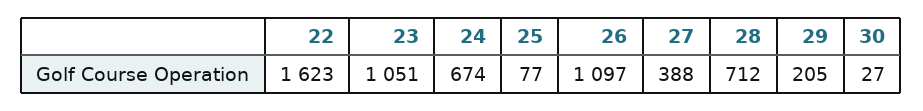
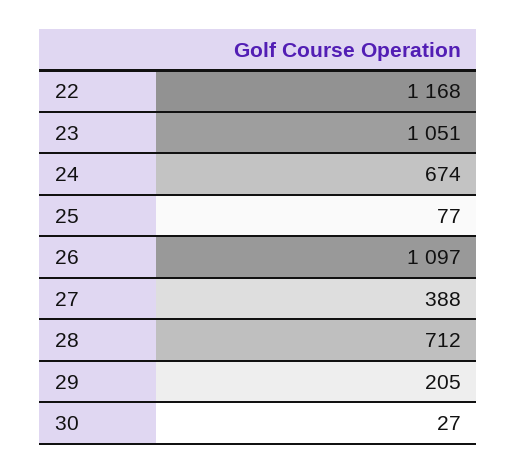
22: 1623 -> 1168

